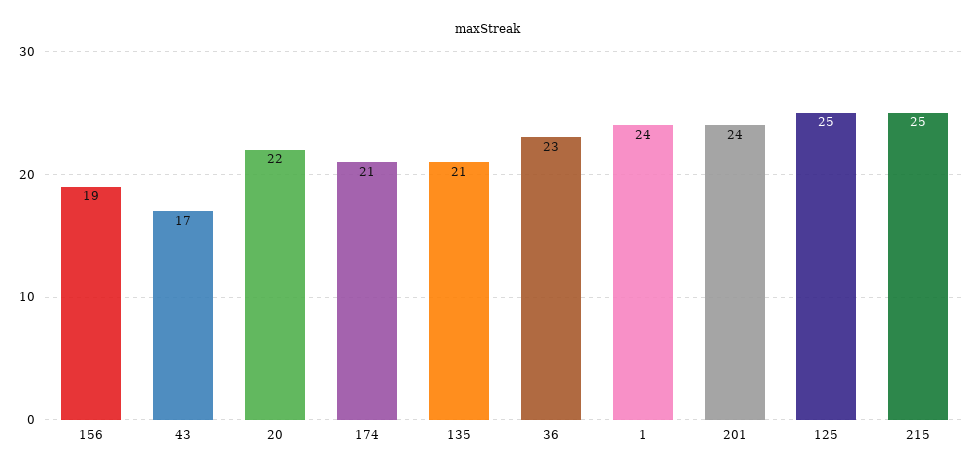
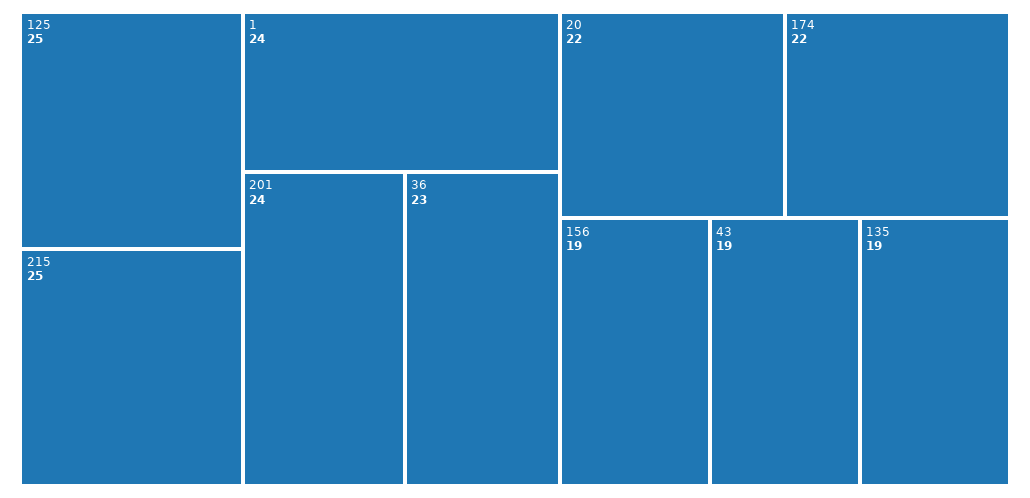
43: 17 -> 19
174: 21 -> 22
135: 21 -> 19

